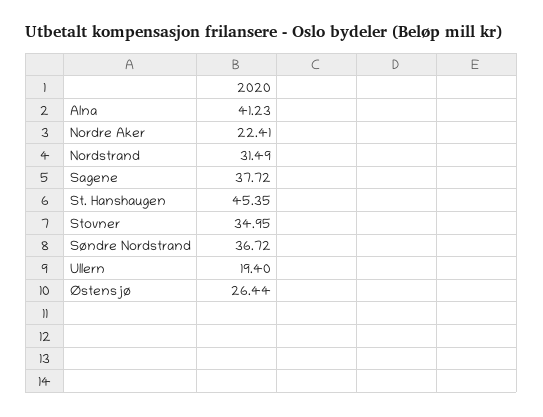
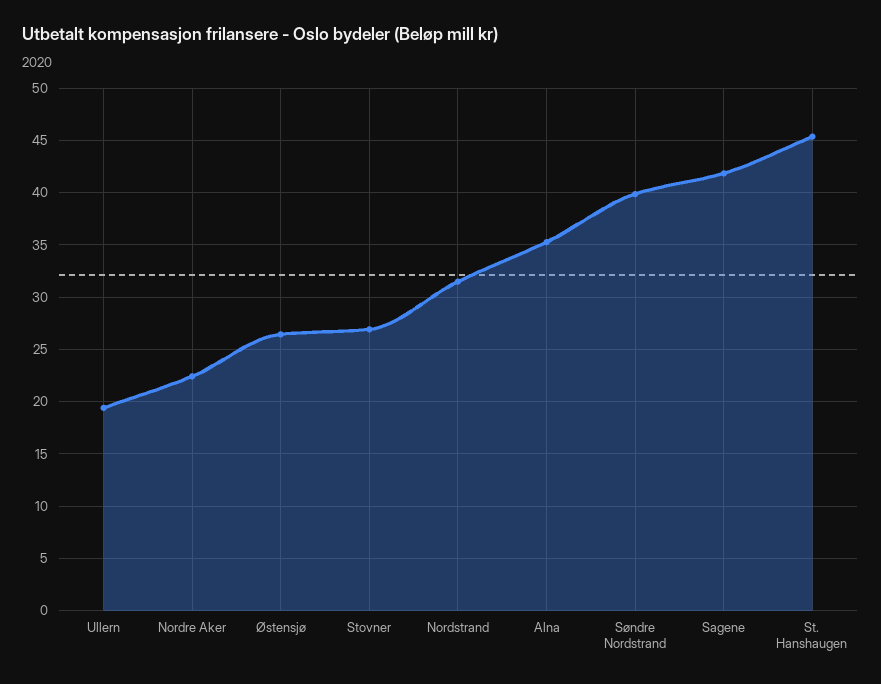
Alna: 41.23 -> 35
Sagene: 37.72 -> 42
Stovner: 34.95 -> 27
Søndre Nordstrand: 36.72 -> 40

